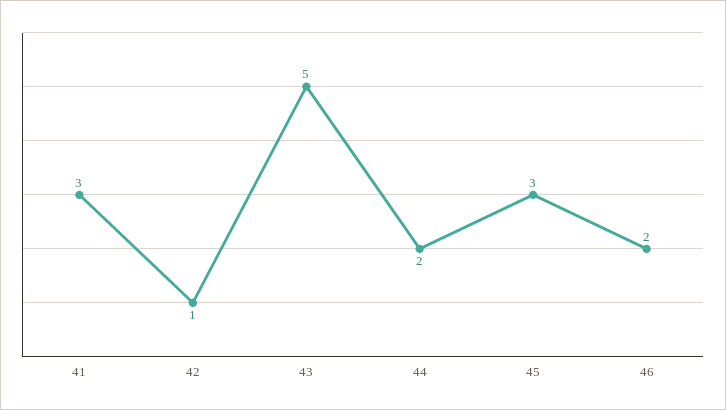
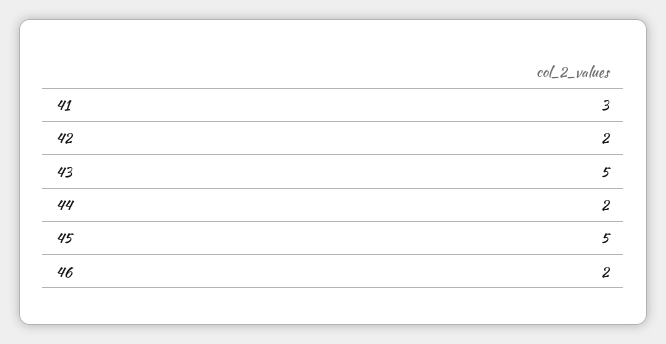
42: 1 -> 2
45: 3 -> 5

